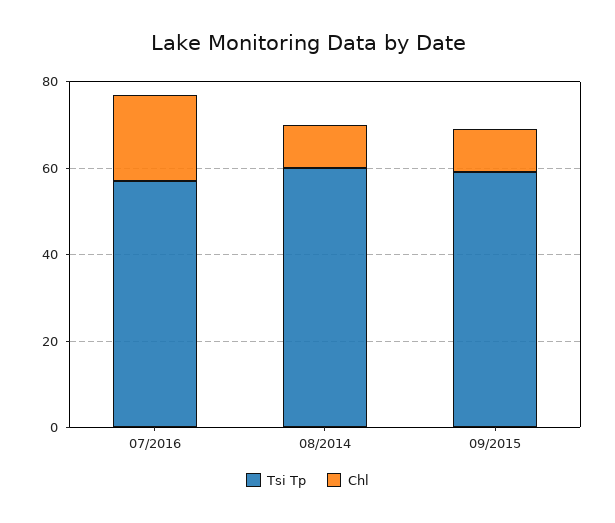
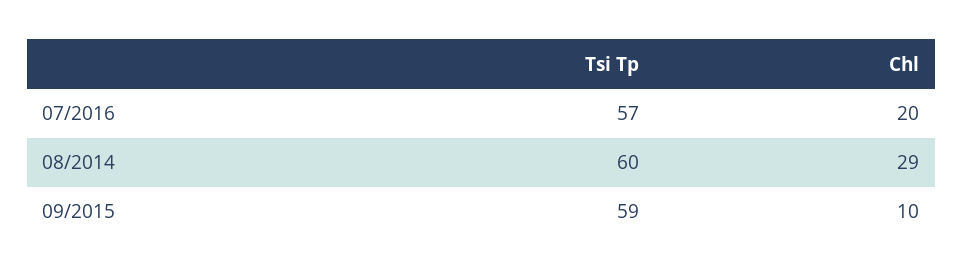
Chl, 08/2014: 10 -> 29

